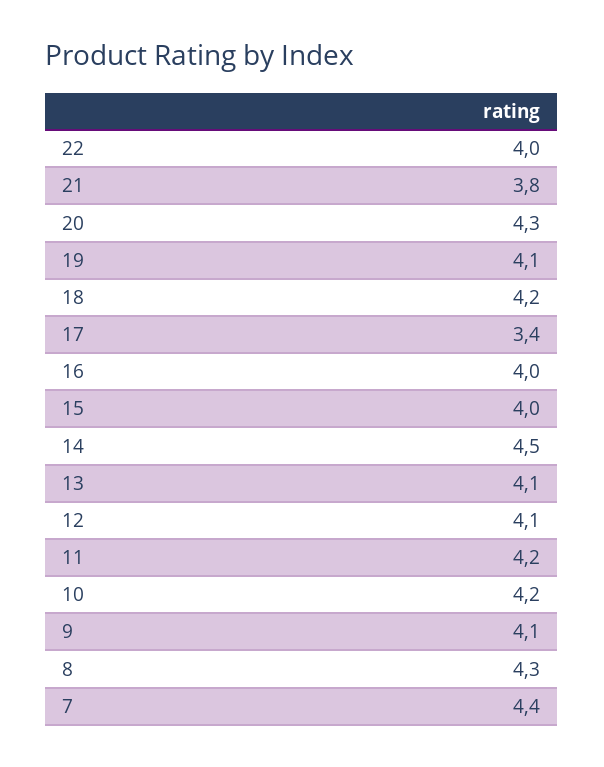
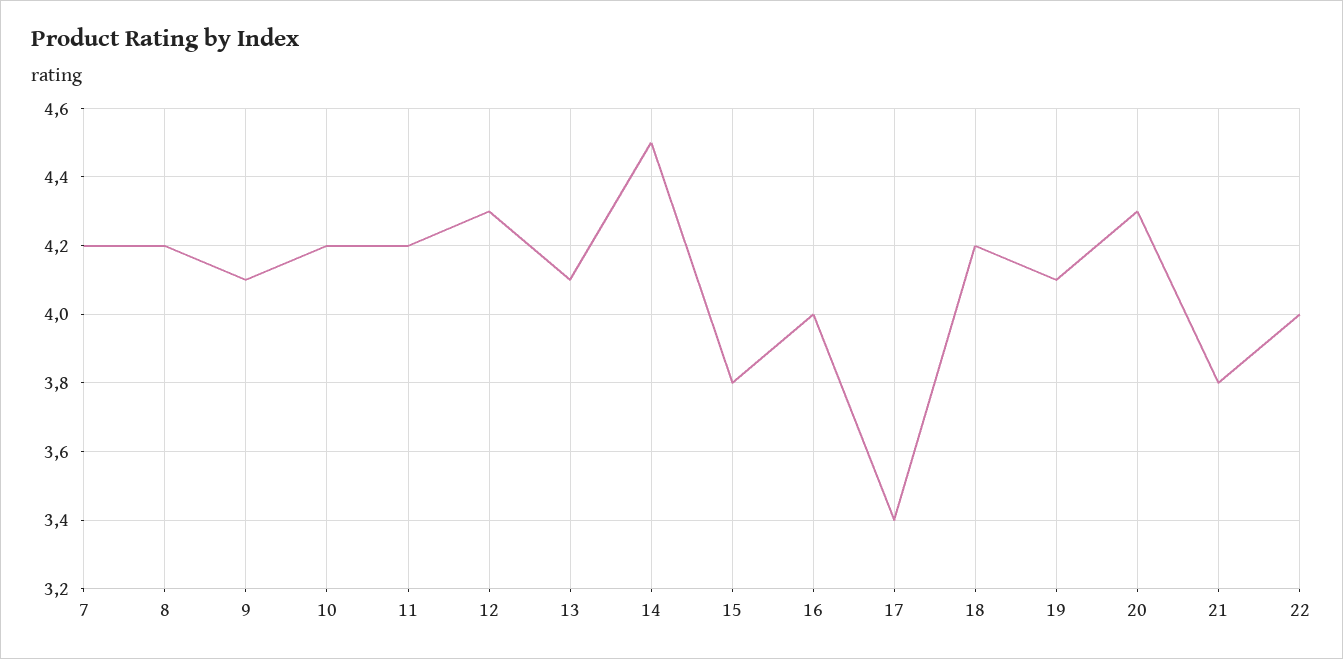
15: 4 -> 3.8
12: 4.1 -> 4.3
8: 4.3 -> 4.2
7: 4.4 -> 4.2

